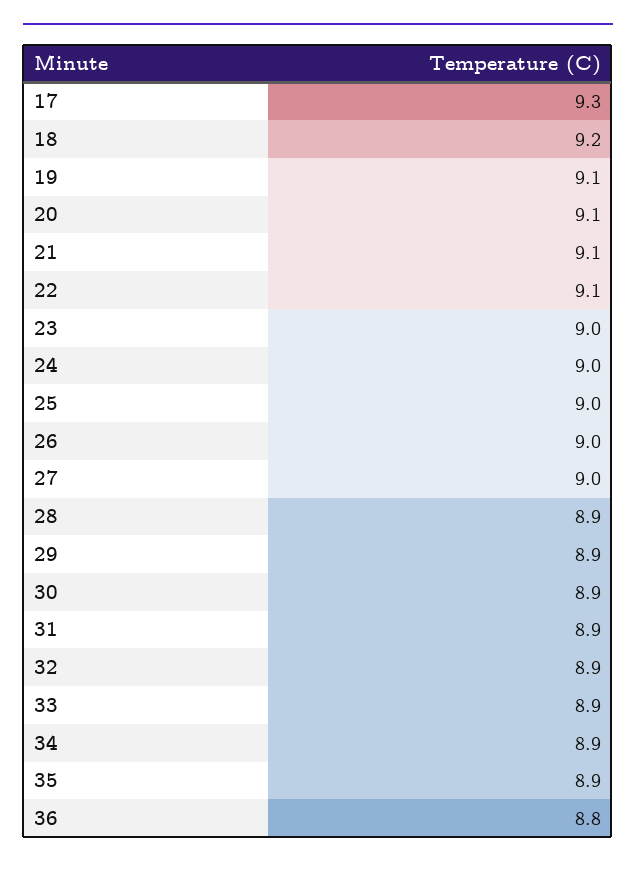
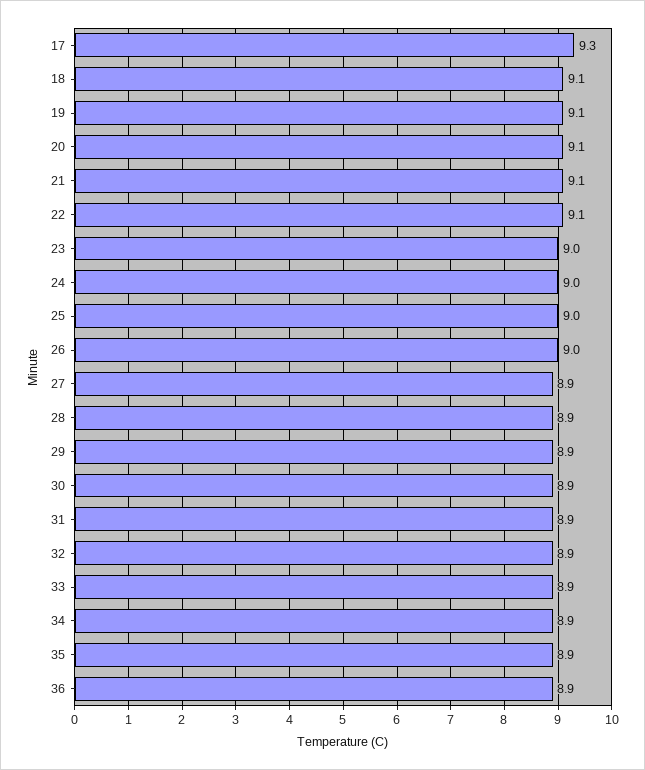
18: 9.2 -> 9.1
27: 9 -> 8.9
36: 8.8 -> 8.9

